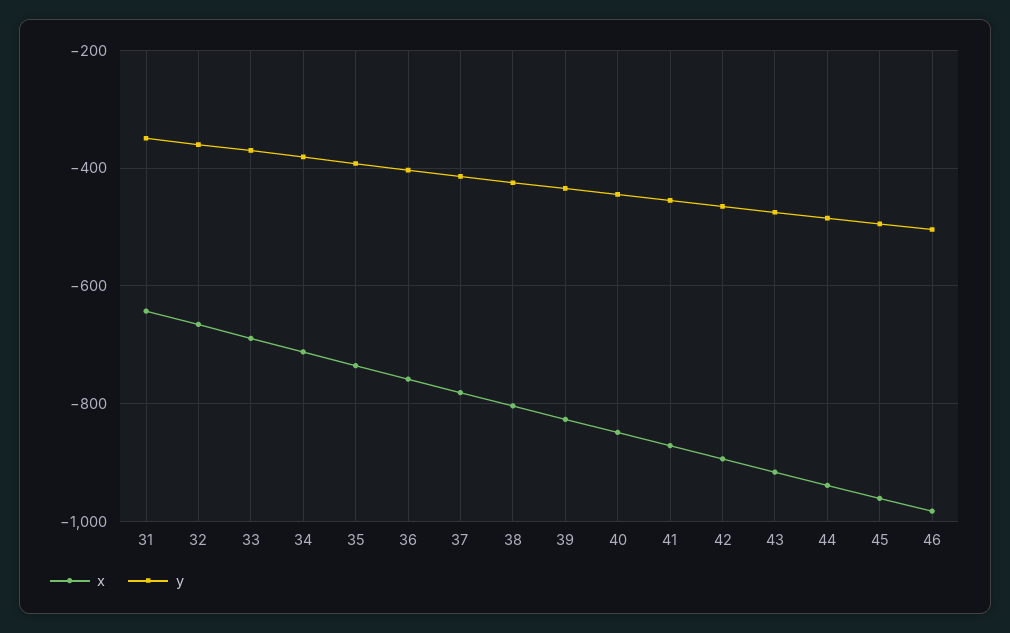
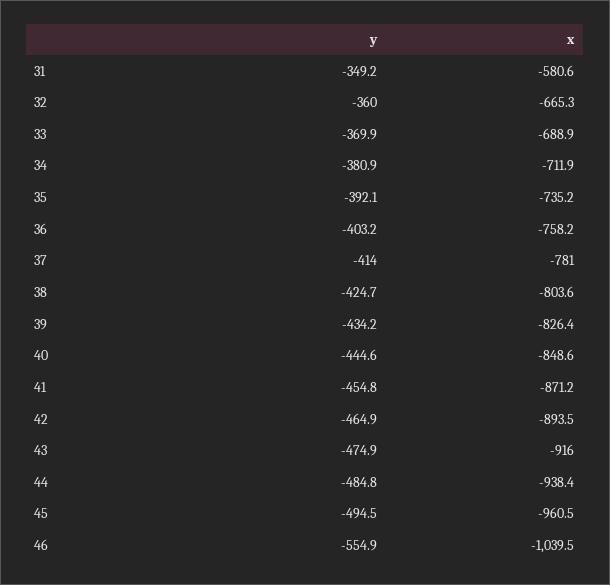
x, 31: -640 -> -580.6
x, 46: -980 -> -1039.5
y, 46: -500 -> -554.9

